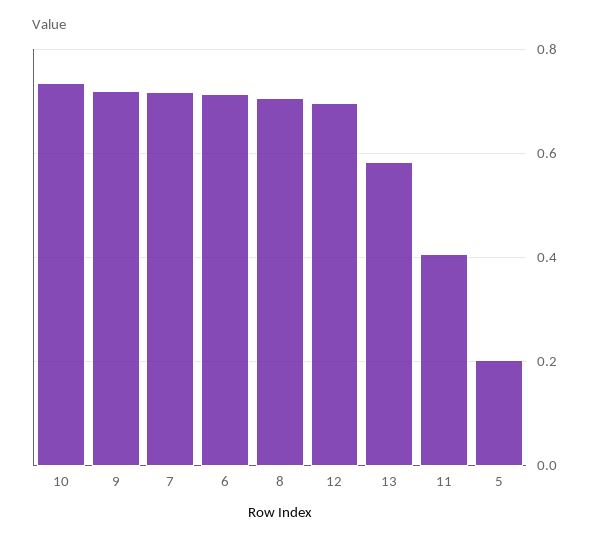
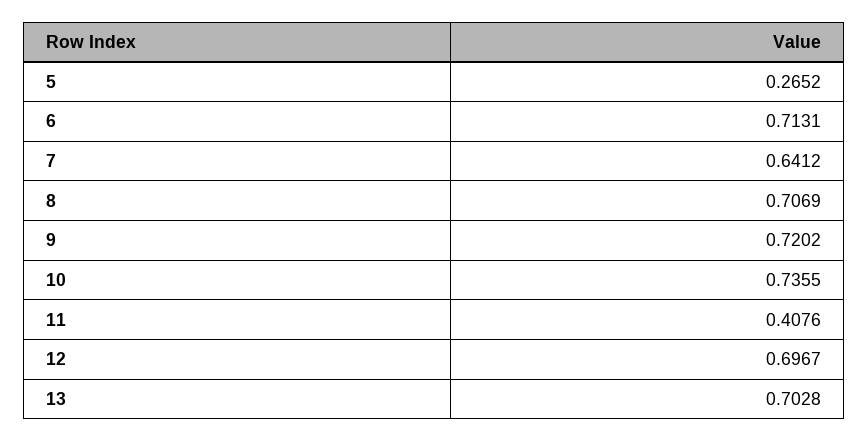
7: 0.72 -> 0.6412
13: 0.58 -> 0.7028
5: 0.2 -> 0.2652

